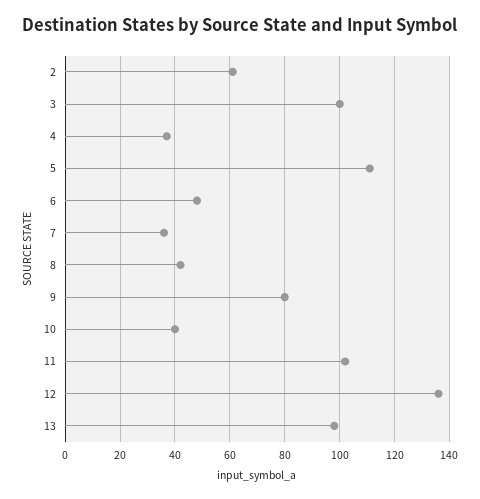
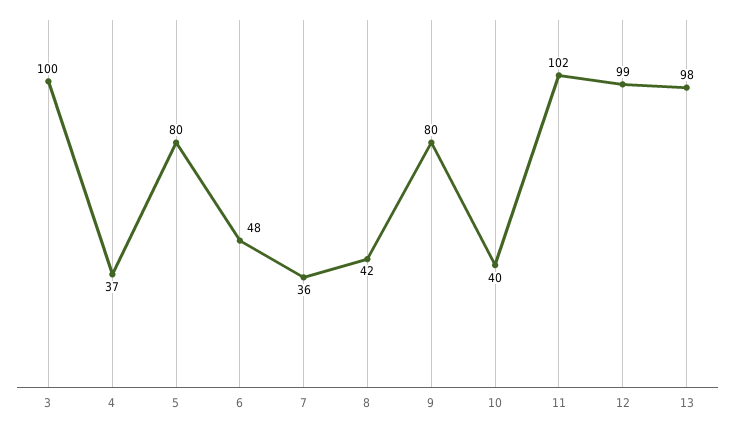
2: 60 -> none
5: 110 -> 80
12: 135 -> 99

